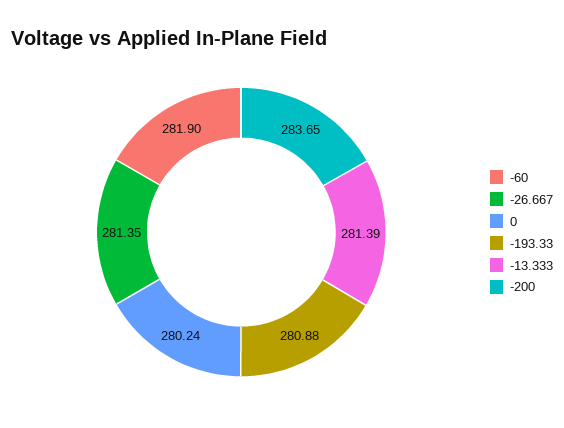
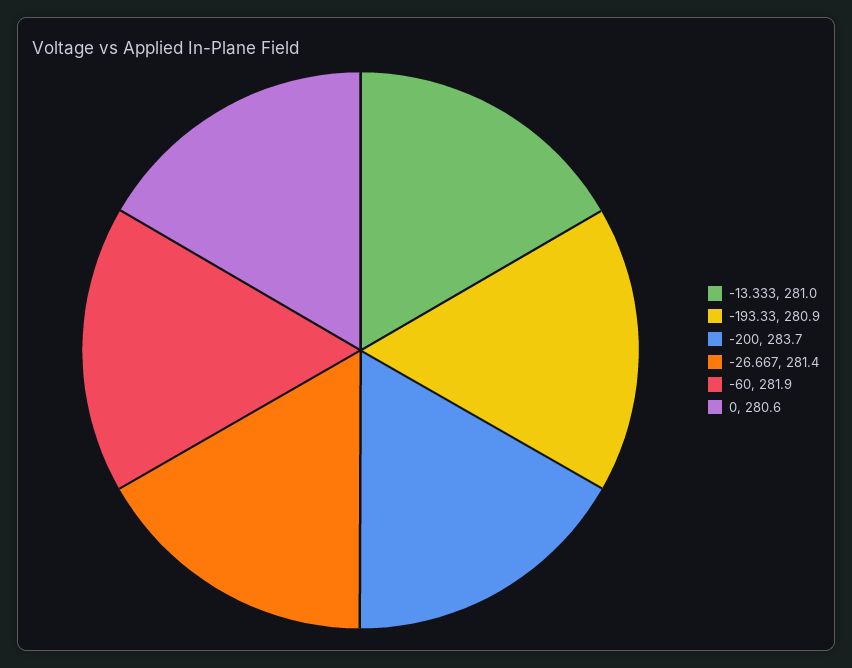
0: 280.24 -> 280.6
-13.333: 281.39 -> 281

